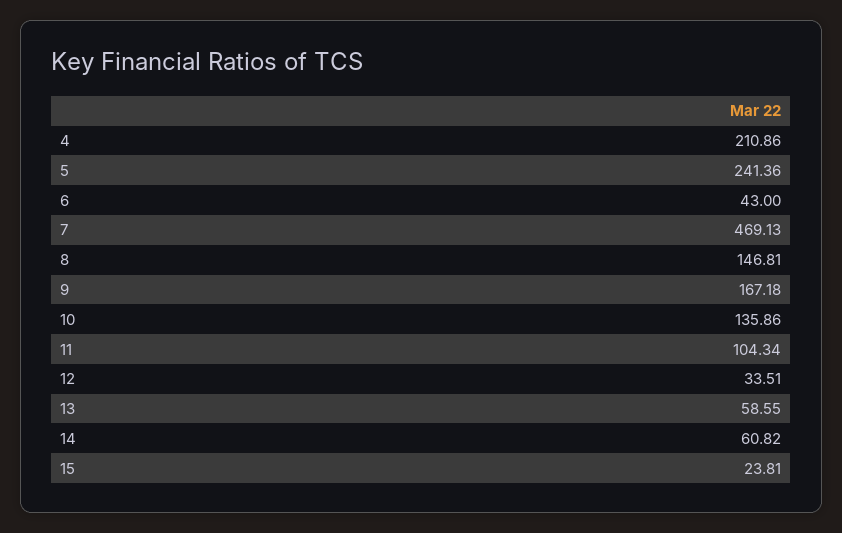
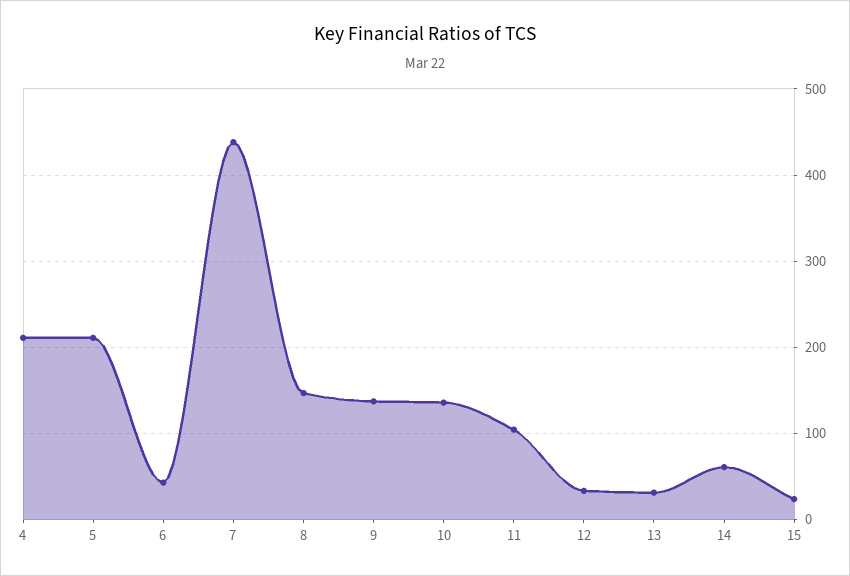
5: 241.36 -> 210
7: 469.13 -> 440
9: 167.18 -> 140
13: 58.55 -> 30

